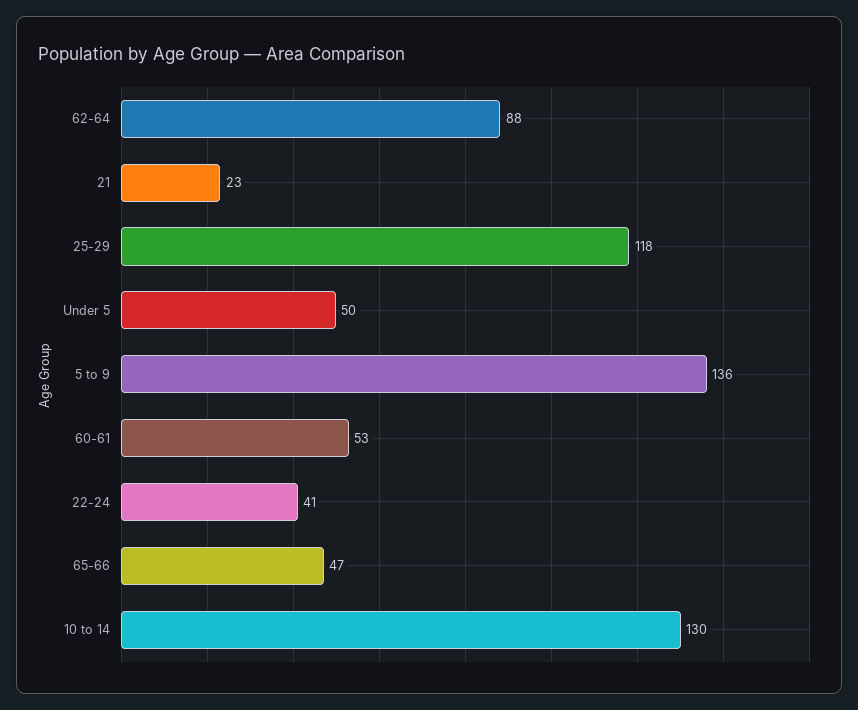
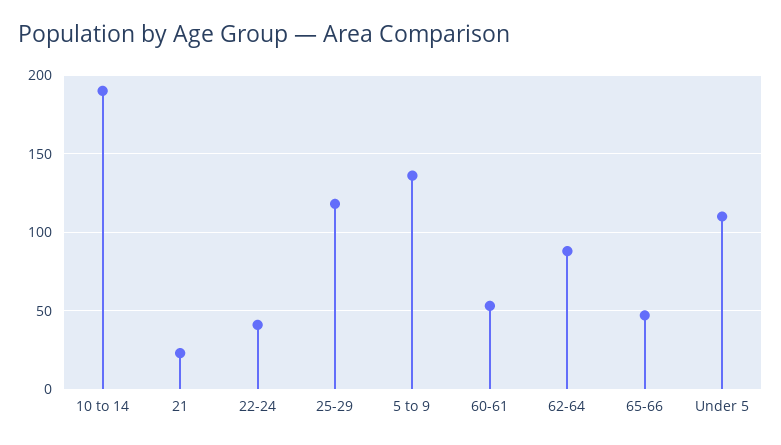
Under 5: 50 -> 110
10 to 14: 130 -> 190

